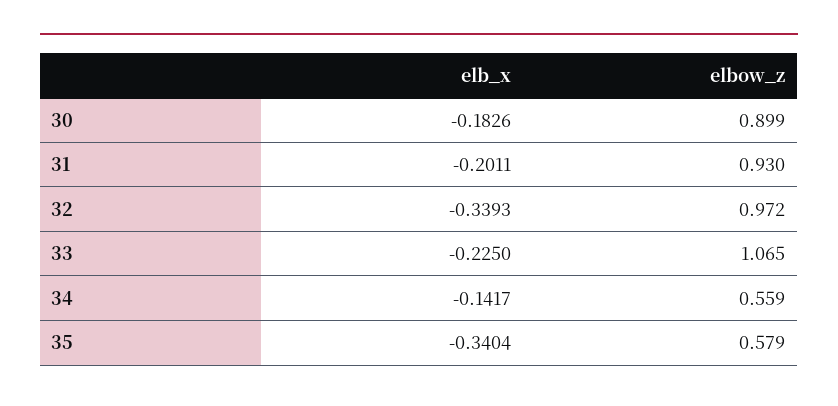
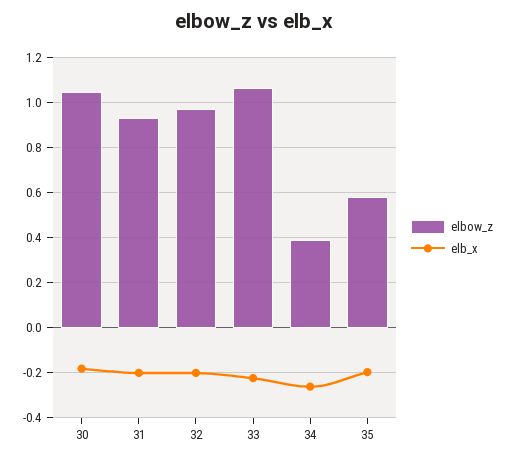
elbow_z, 30: 0.899 -> 1.05
elb_x, 32: -0.3393 -> -0.2
elb_x, 34: -0.1417 -> -0.25
elbow_z, 34: 0.559 -> 0.4
elb_x, 35: -0.3404 -> -0.2

